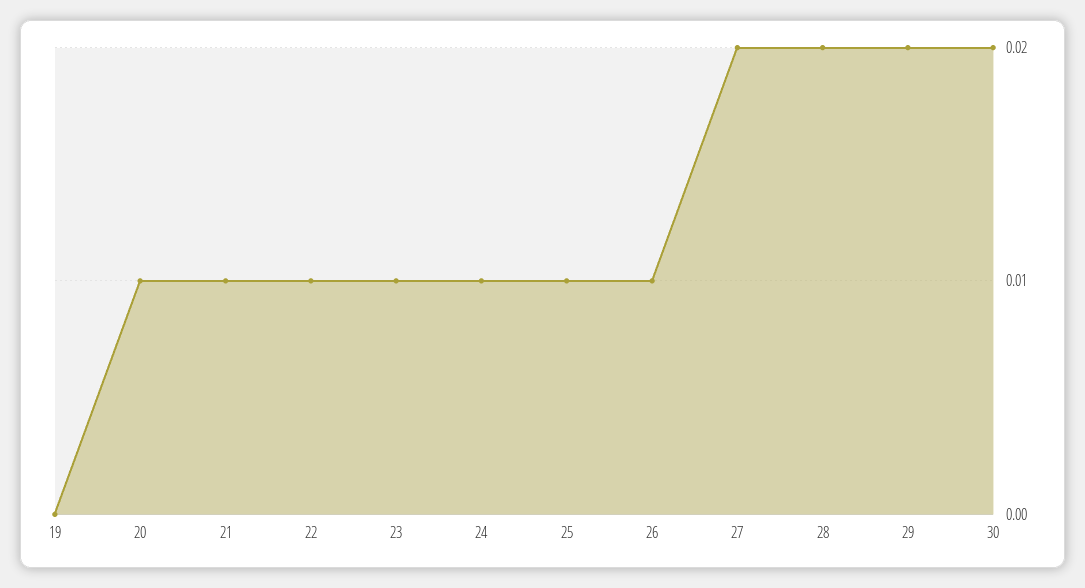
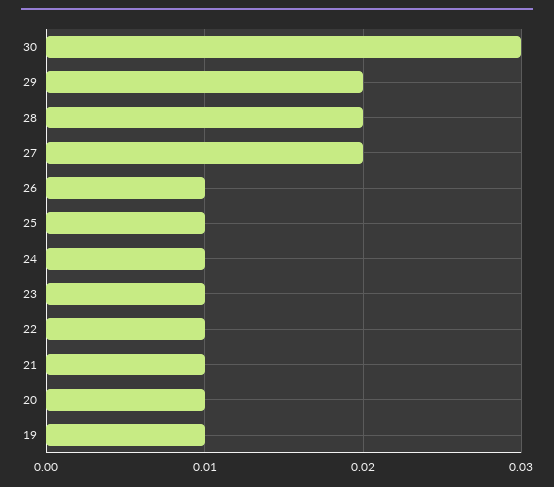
19: 0 -> 0.01
30: 0.02 -> 0.03

